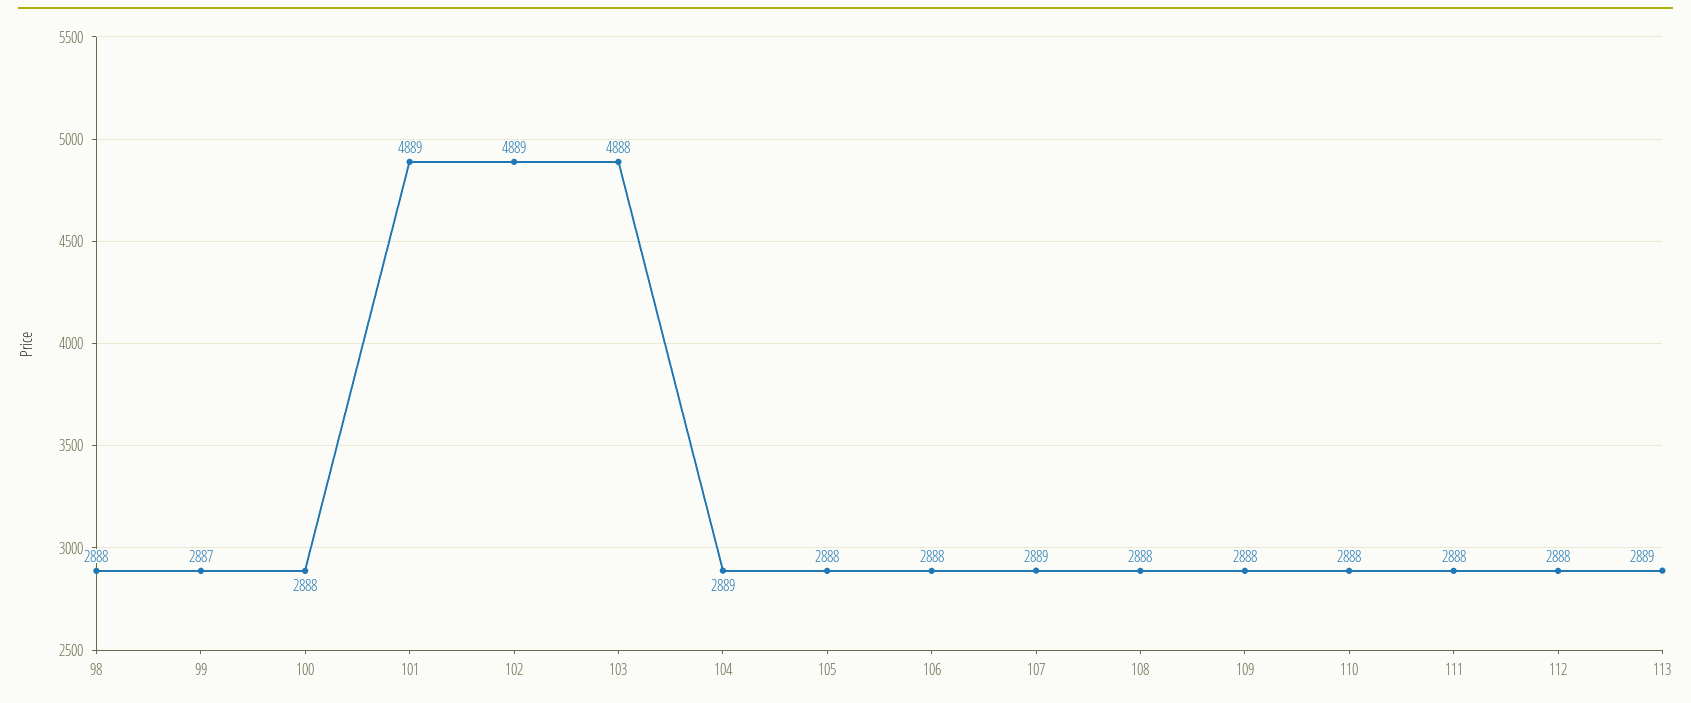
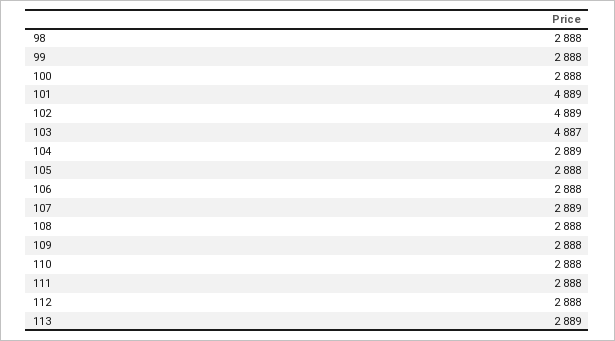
99: 2887 -> 2888
103: 4888 -> 4887

